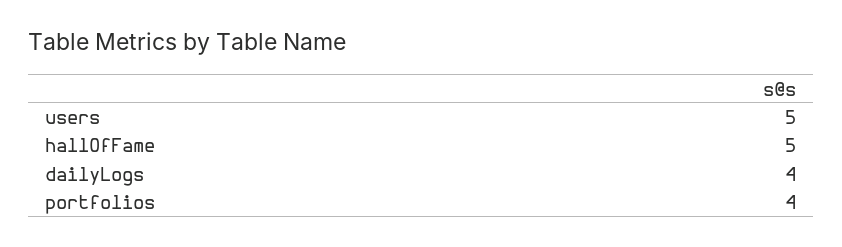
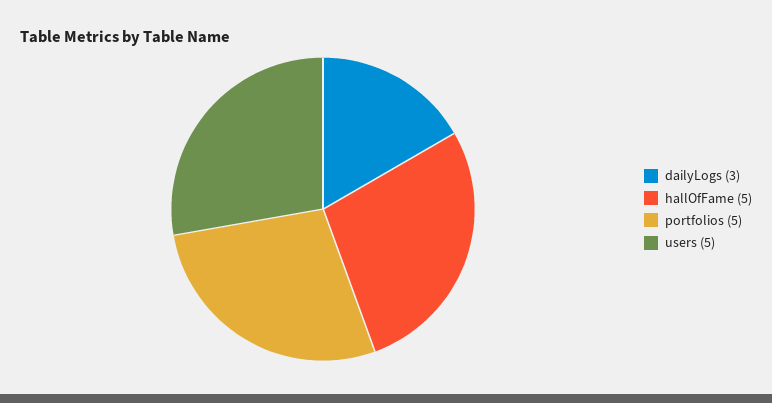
dailyLogs: 4 -> 3
portfolios: 4 -> 5

